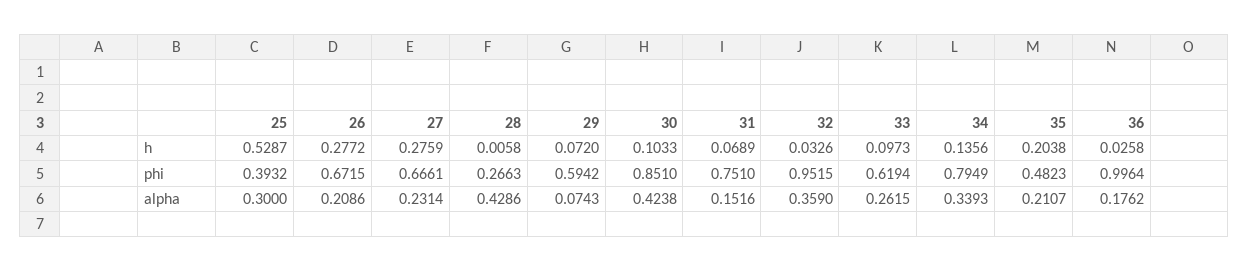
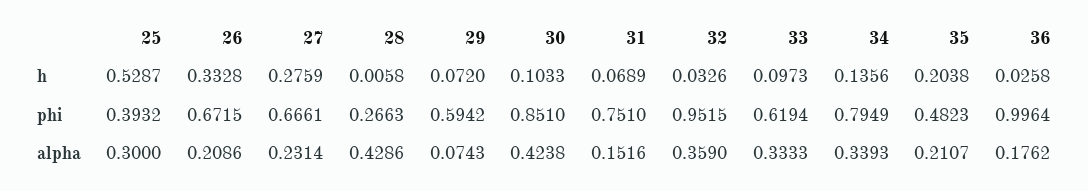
26, h: 0.2772 -> 0.3328
33, alpha: 0.2615 -> 0.3333

